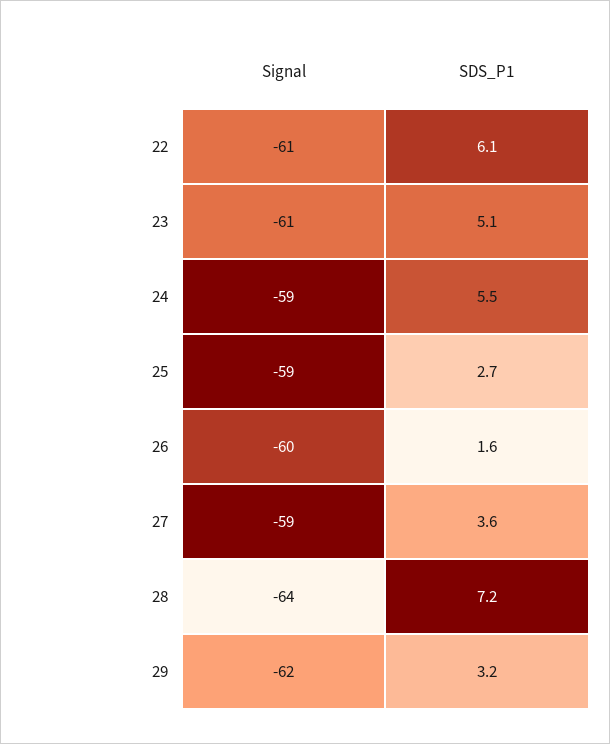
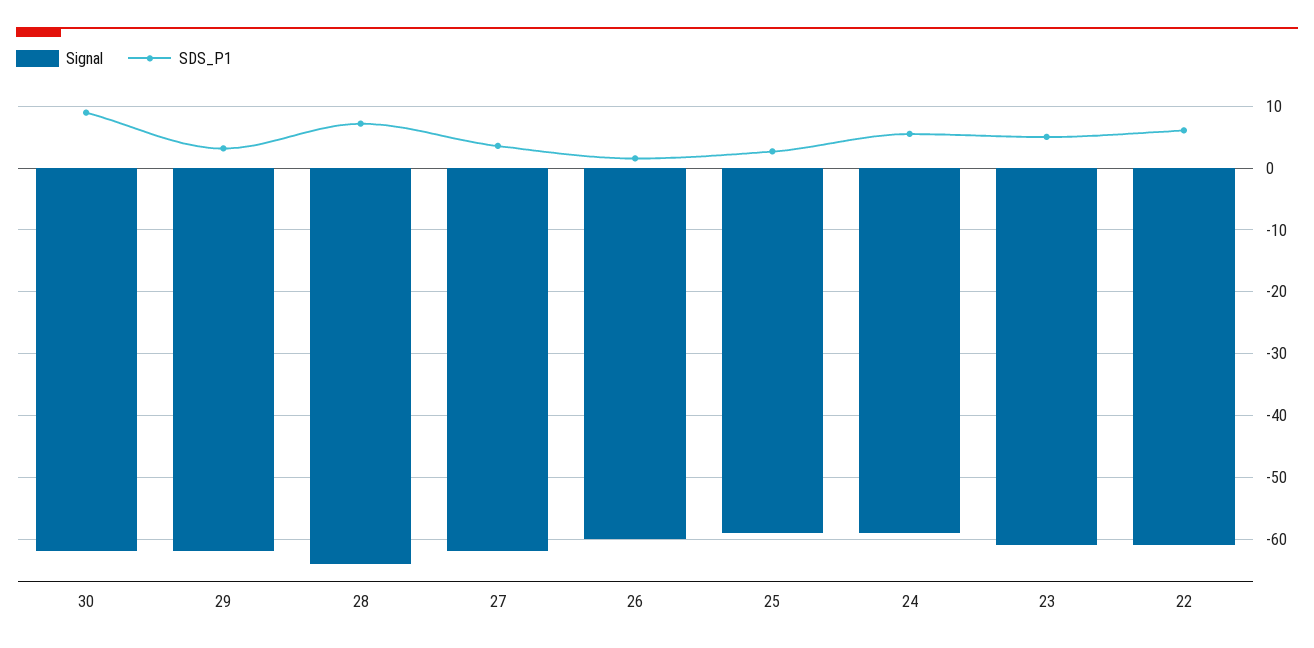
Signal, 27: -59 -> -62
Signal, 30: none -> -62
SDS_P1, 30: none -> 9

